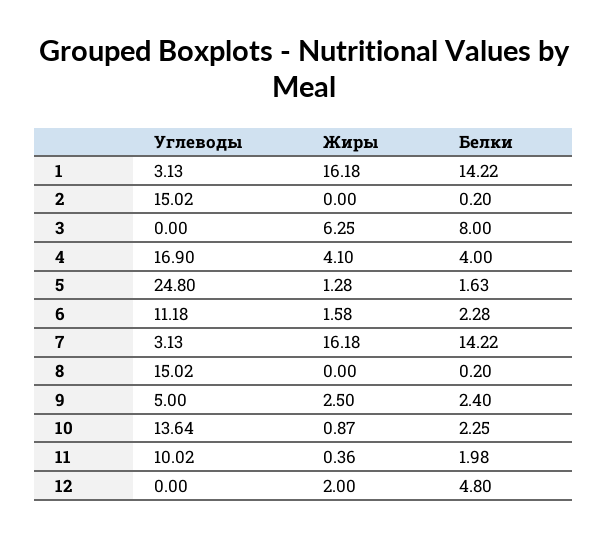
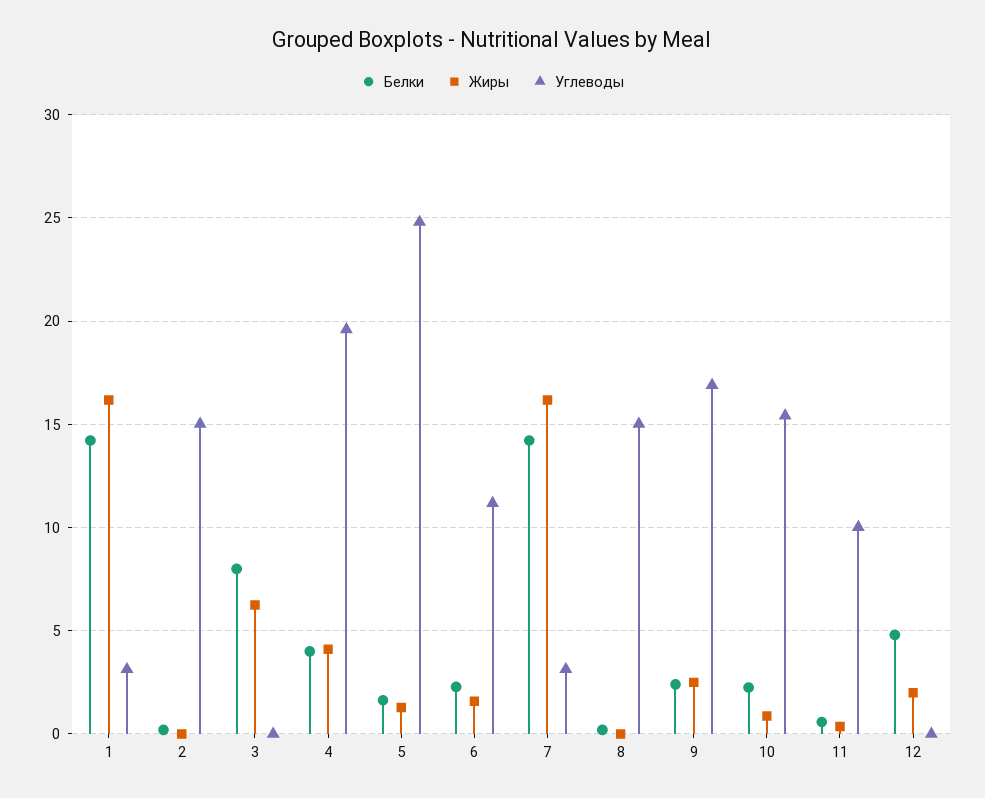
Углеводы, 4: 16.9 -> 19.5
Углеводы, 9: 5 -> 17
Углеводы, 10: 13.64 -> 15.5
Белки, 11: 1.98 -> 0.5

